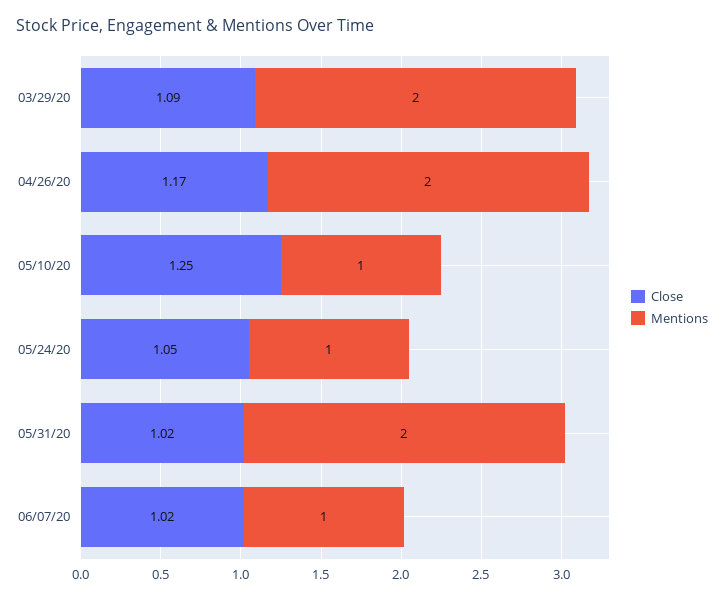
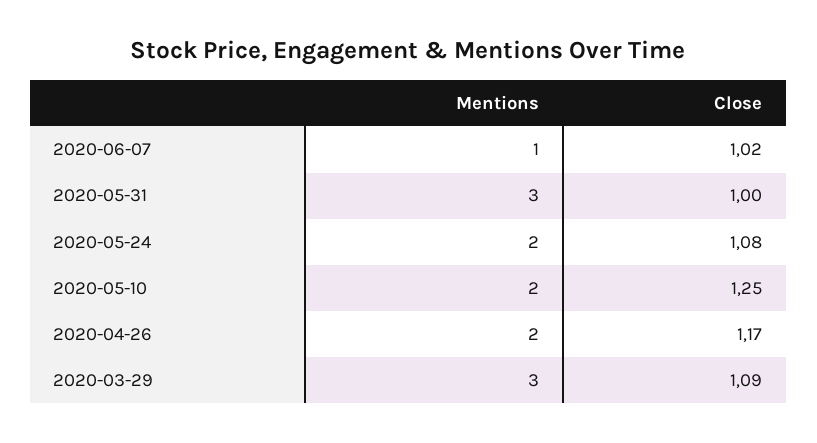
Mentions, 03/29/20: 2 -> 3
Mentions, 05/10/20: 1 -> 2
Close, 05/24/20: 1.05 -> 1.08
Mentions, 05/24/20: 1 -> 2
Close, 05/31/20: 1.02 -> 1
Mentions, 05/31/20: 2 -> 3

